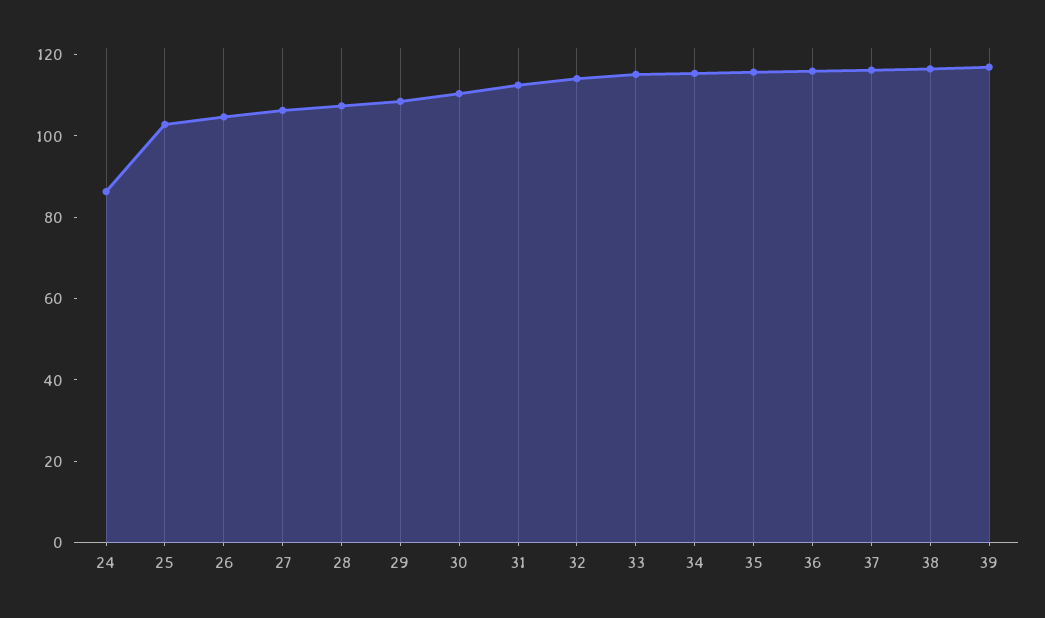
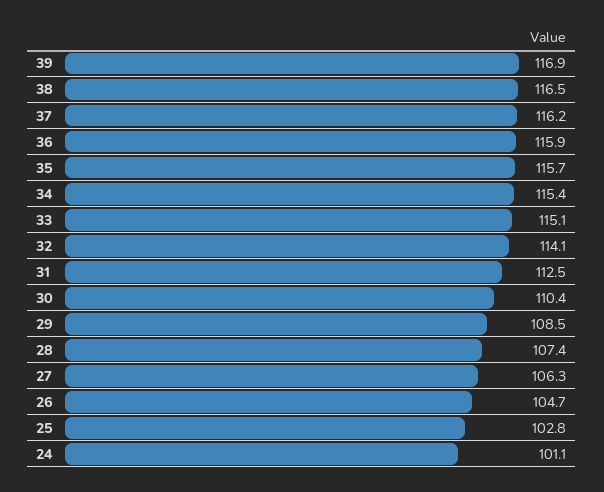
24: 85 -> 101.1

